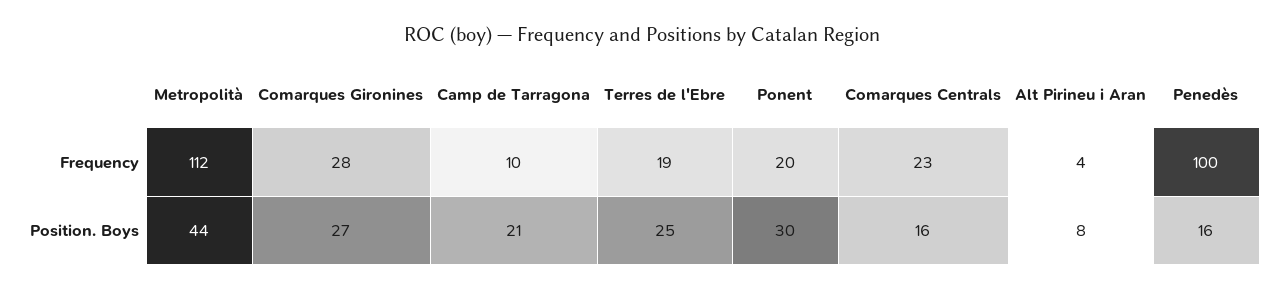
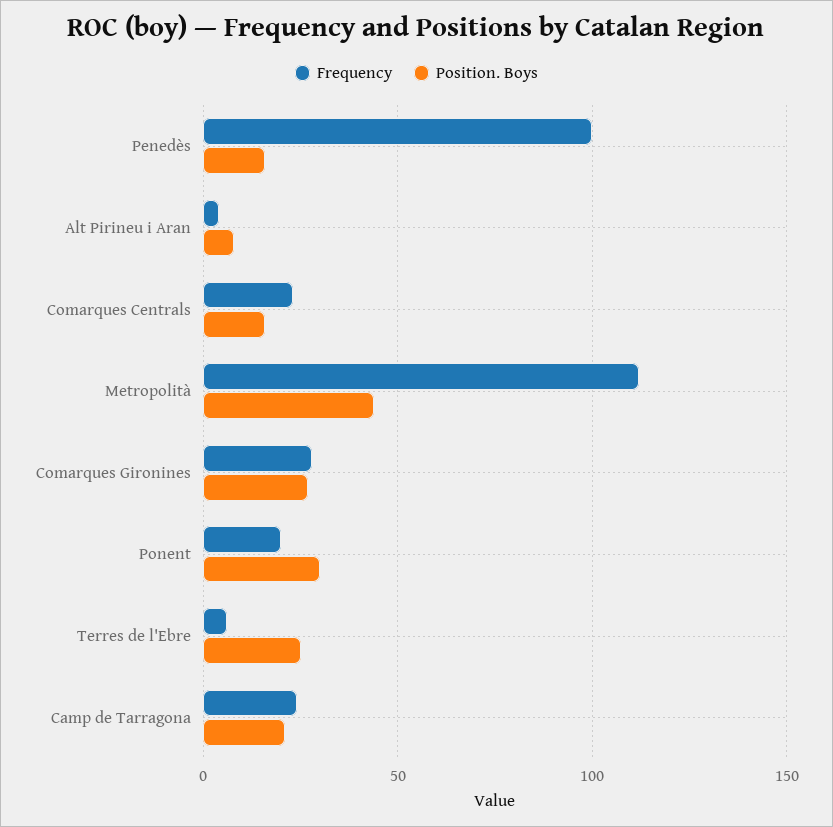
Frequency, Camp de Tarragona: 10 -> 25
Frequency, Terres de l'Ebre: 19 -> 5

